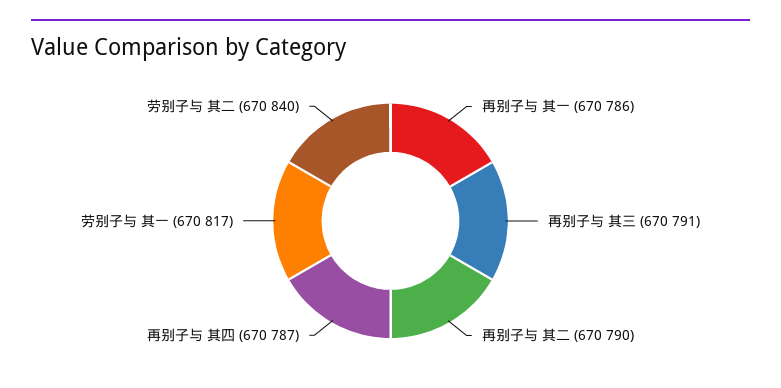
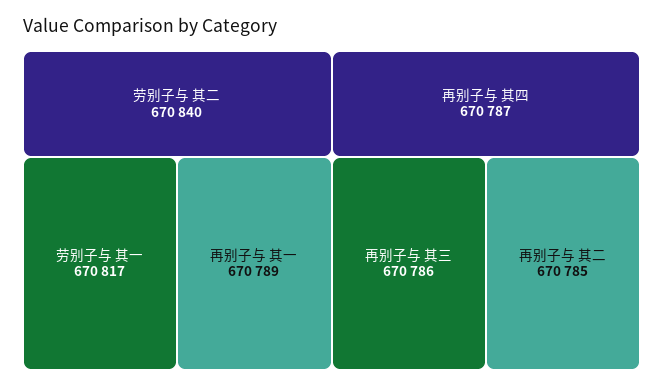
再别子与 其一: 670786 -> 670789
再别子与 其三: 670791 -> 670786
再别子与 其二: 670790 -> 670785

